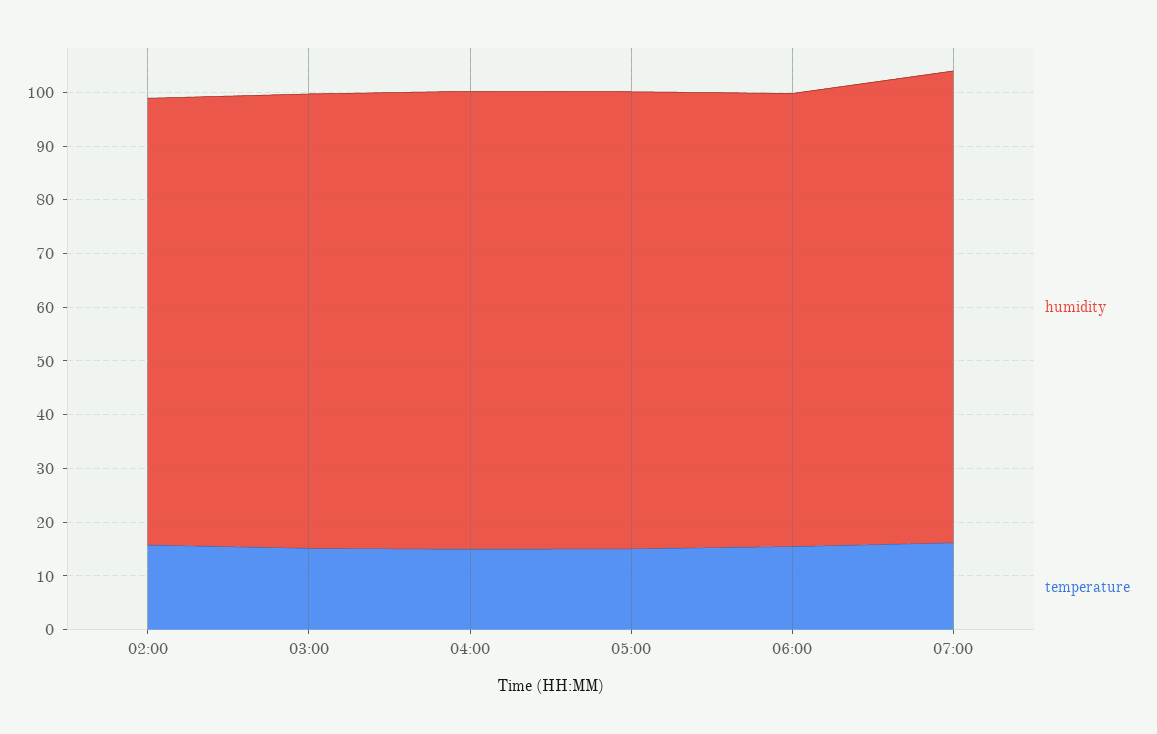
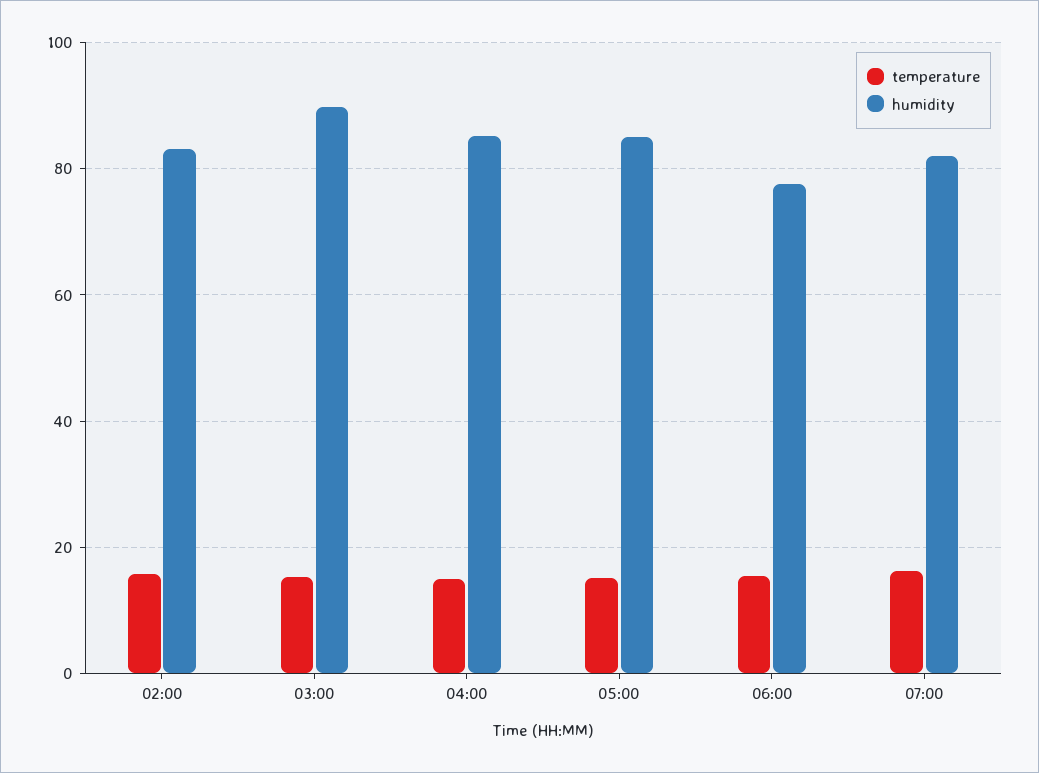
humidity, 03:00: 84 -> 90
humidity, 06:00: 84 -> 78
humidity, 07:00: 88 -> 82

